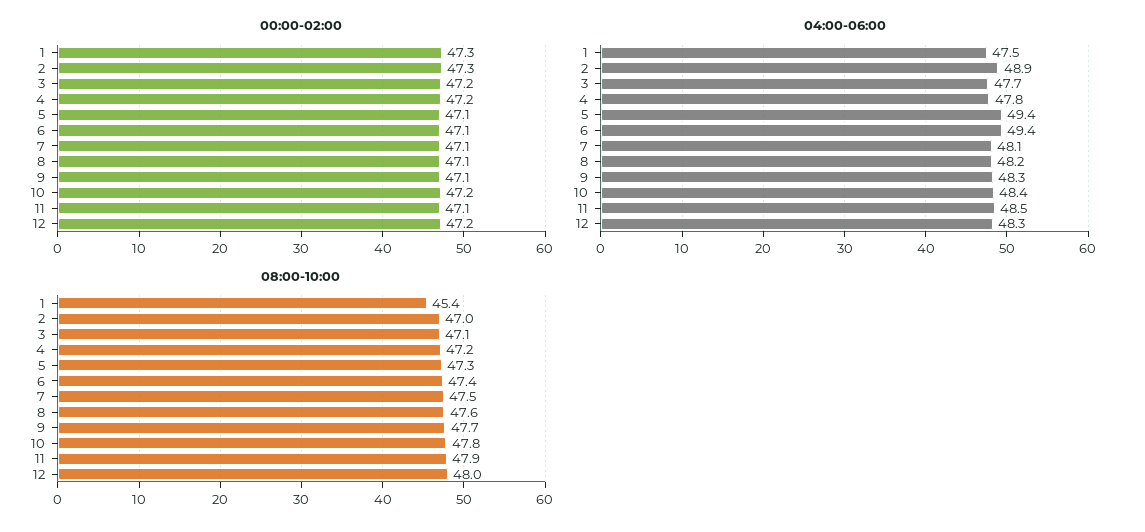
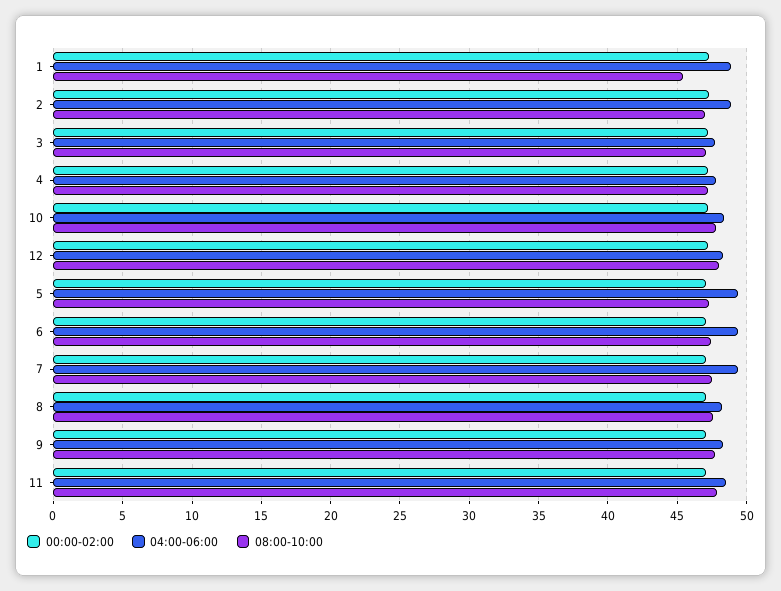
04:00-06:00, 1: 47.5 -> 49
04:00-06:00, 7: 48.1 -> 49.5

